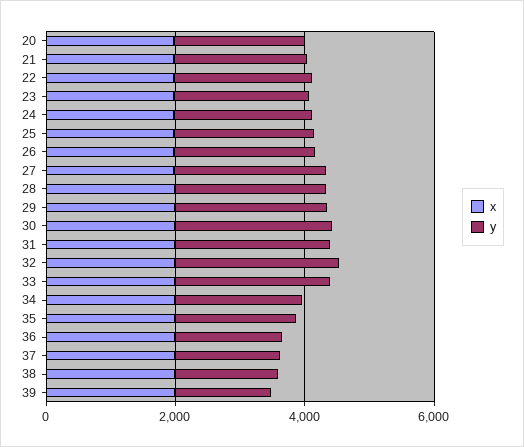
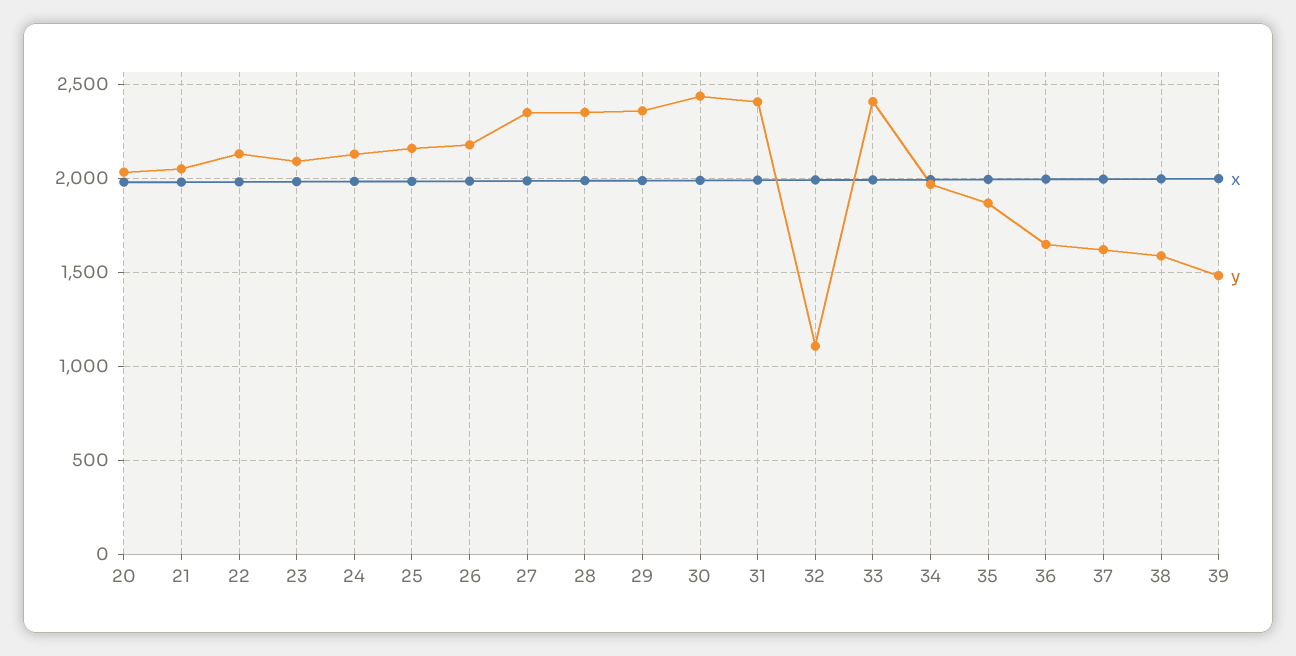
y, 32: 2500 -> 1100

